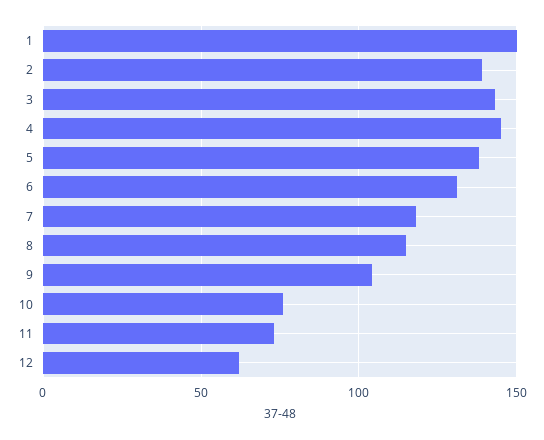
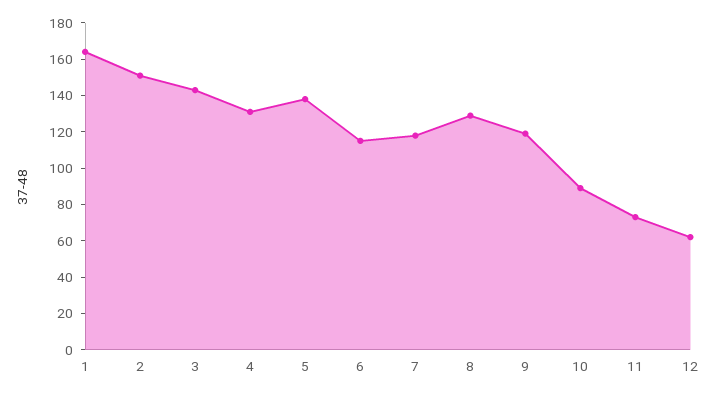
1: 150 -> 165
2: 140 -> 150
4: 145 -> 130
6: 130 -> 115
8: 115 -> 130
9: 105 -> 120
10: 75 -> 90

